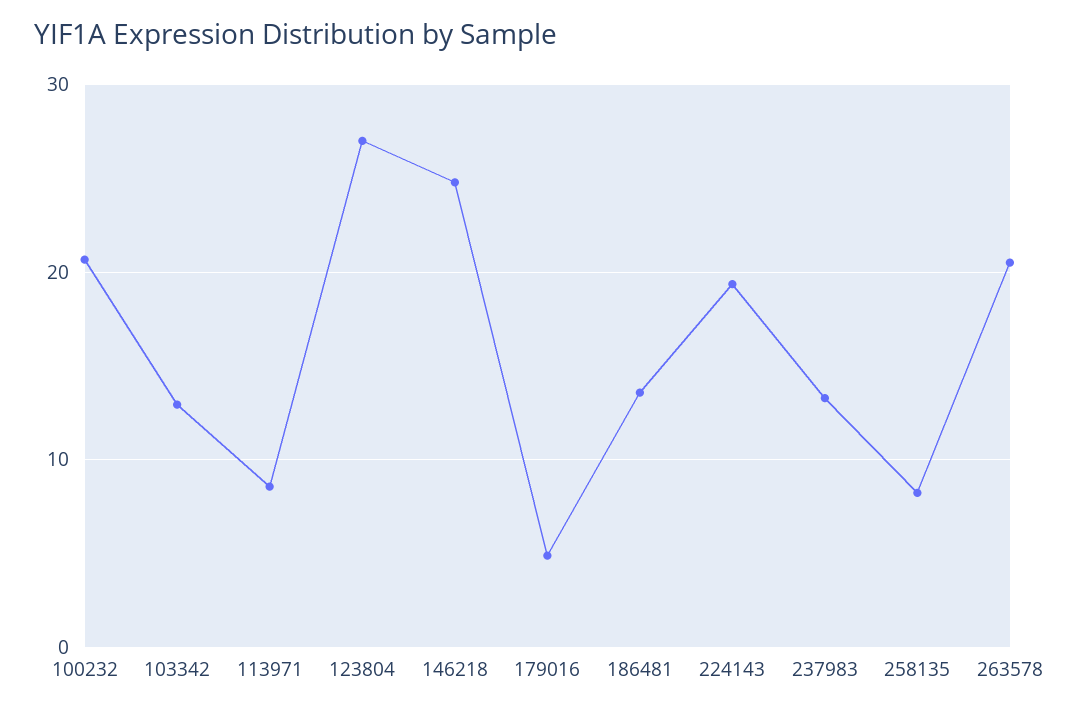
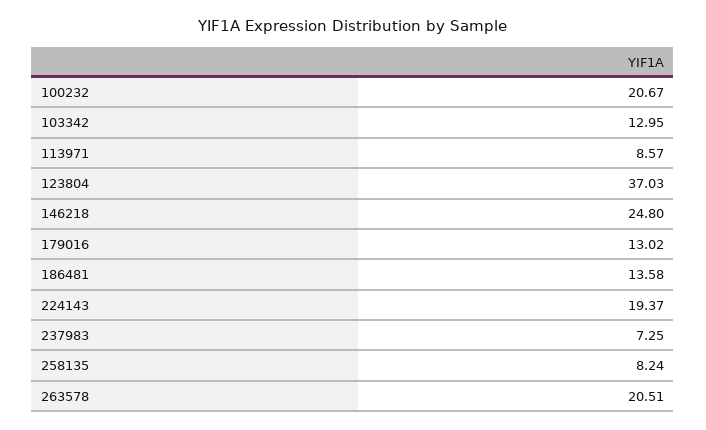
123804: 27 -> 37.03
179016: 5 -> 13.02
237983: 13 -> 7.25

